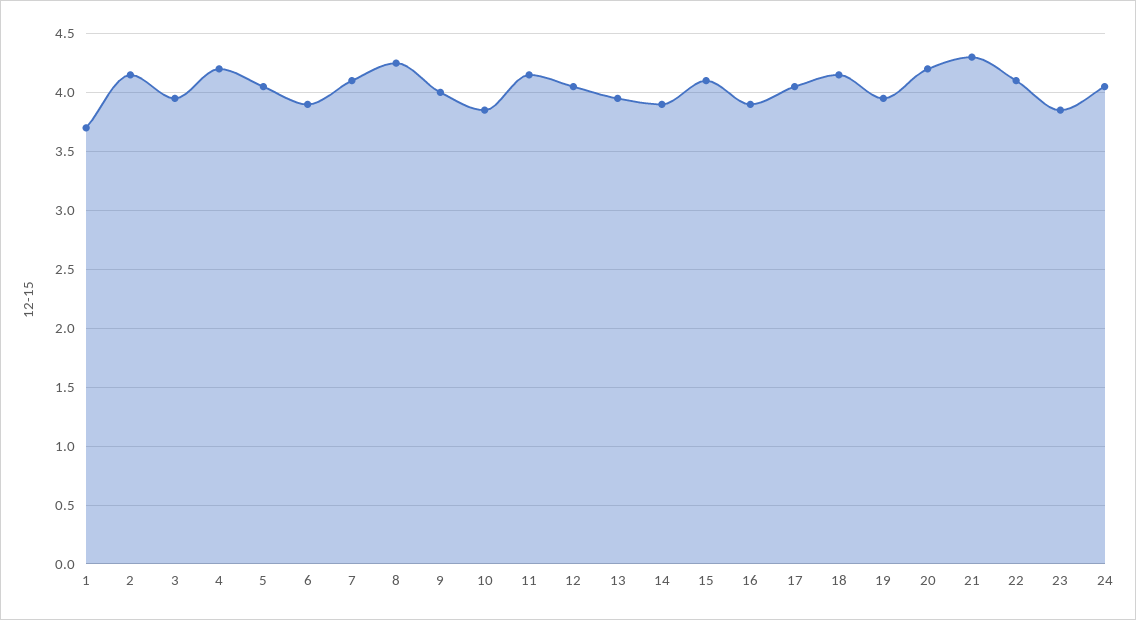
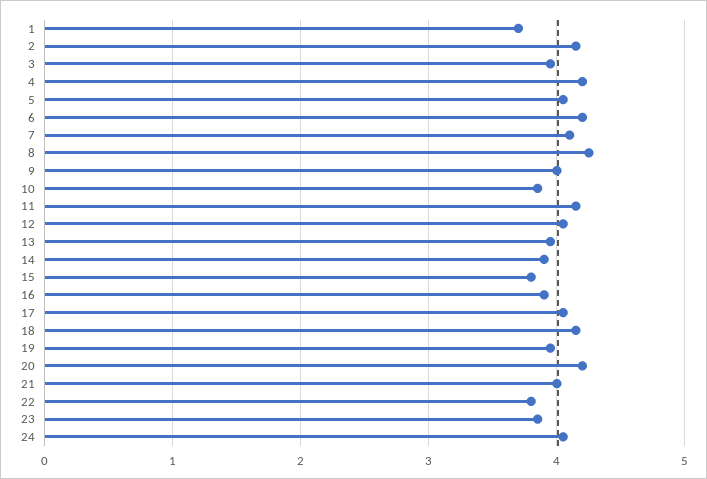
6: 3.9 -> 4.2
15: 4.1 -> 3.8
21: 4.3 -> 4
22: 4.1 -> 3.8

